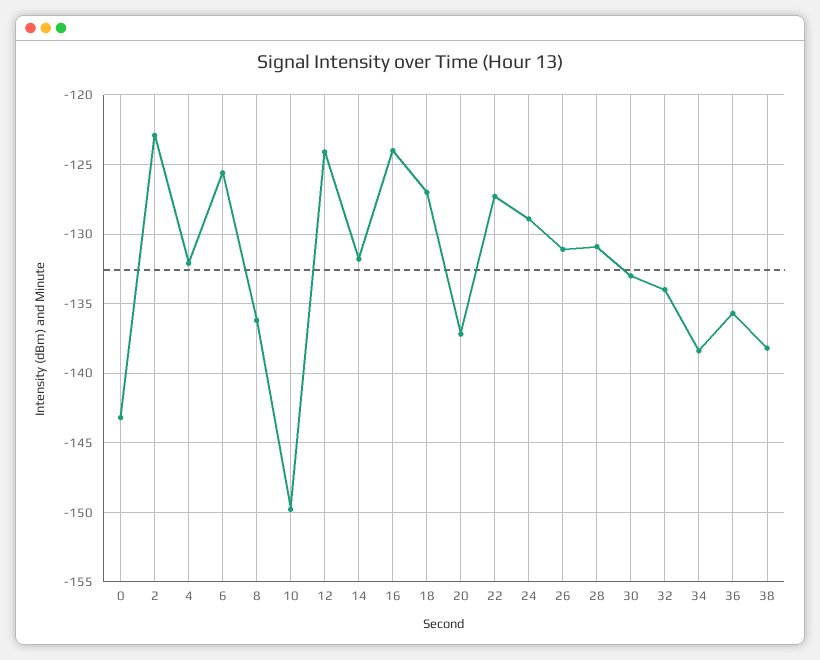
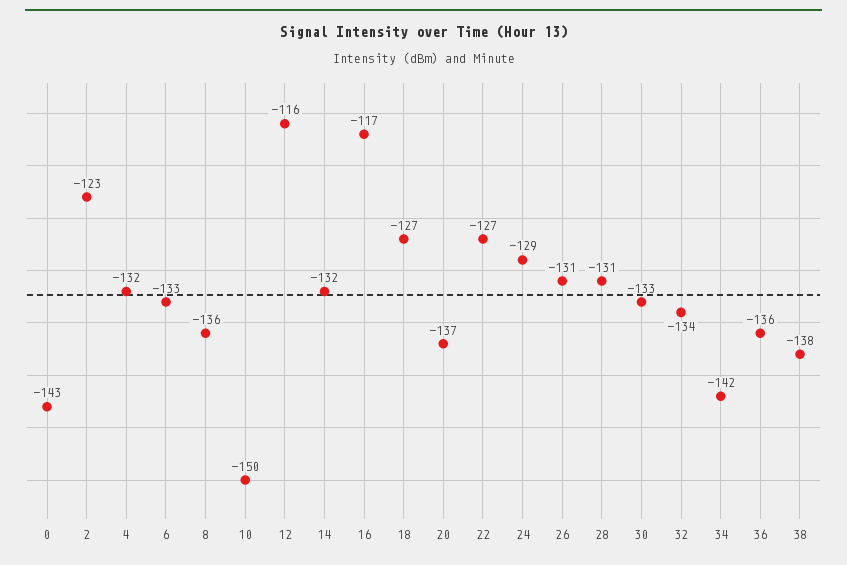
6: -125.5 -> -133
12: -124 -> -116
16: -124 -> -117
34: -138.5 -> -142

